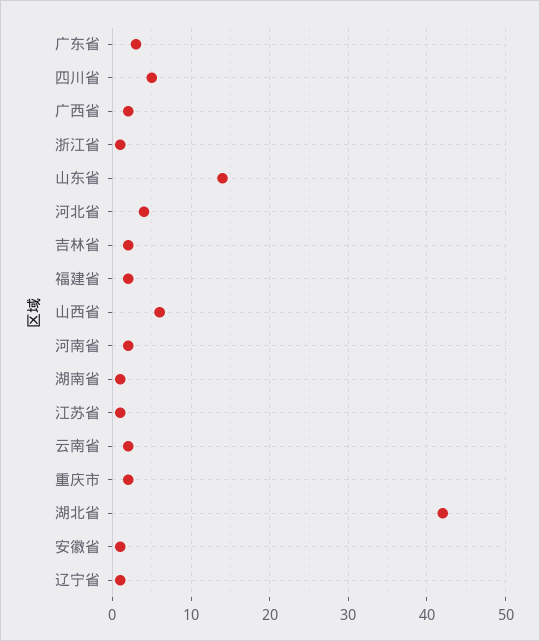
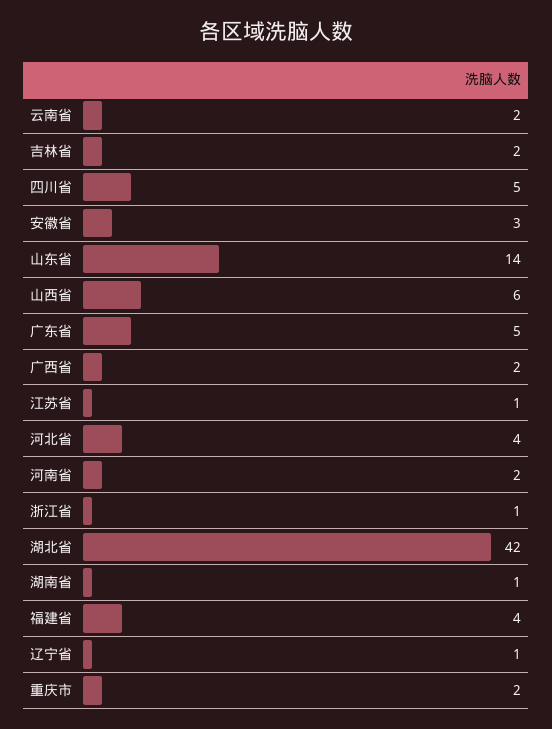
广东省: 3 -> 5
福建省: 2 -> 4
安徽省: 1 -> 3

